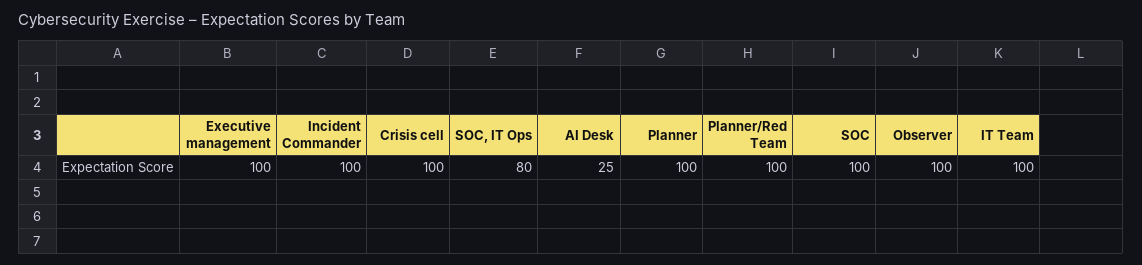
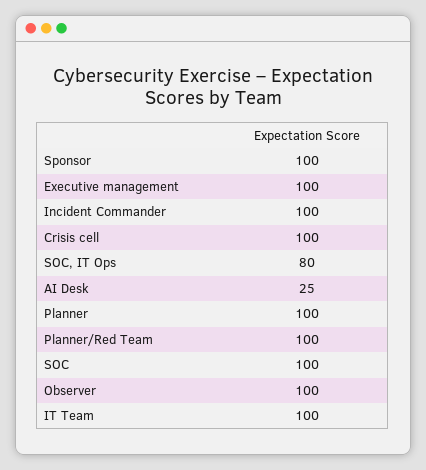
Sponsor: none -> 100

